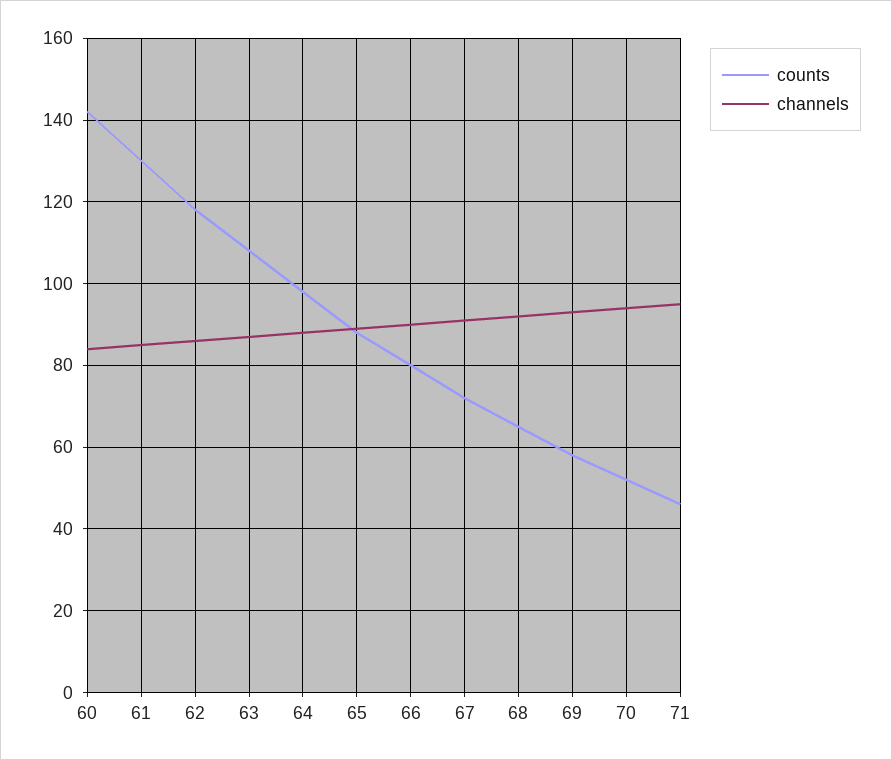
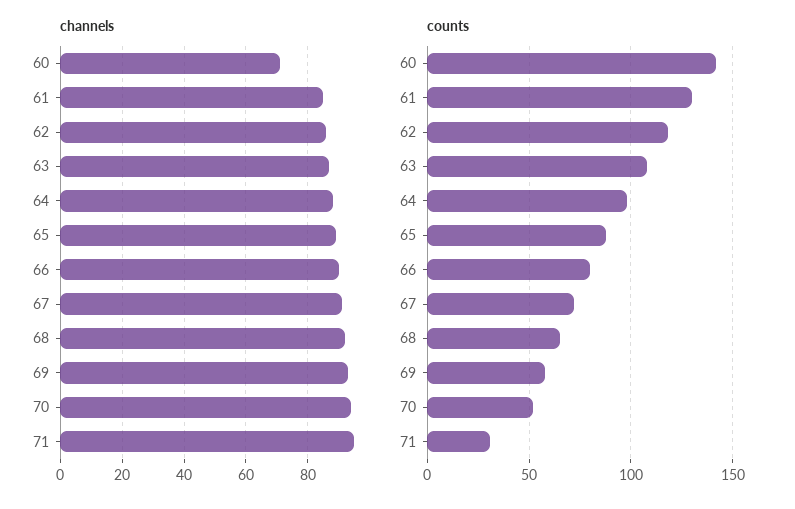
channels, 60: 85 -> 70
counts, 71: 45 -> 30

